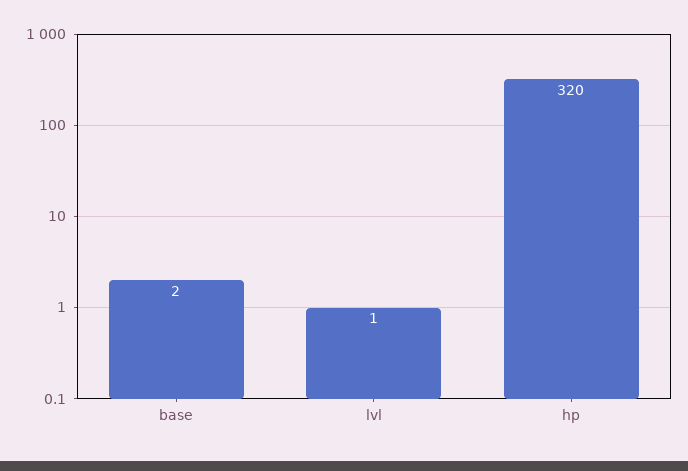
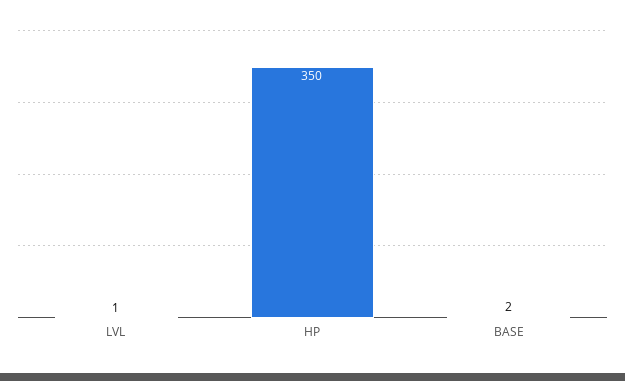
hp: 320 -> 350

